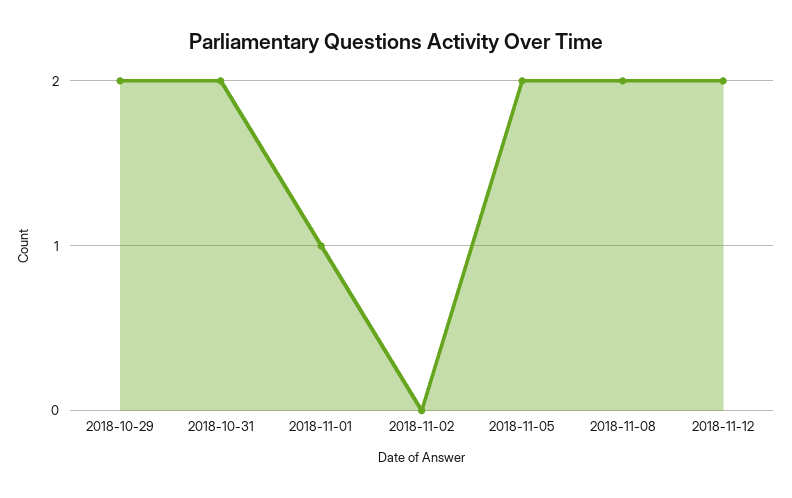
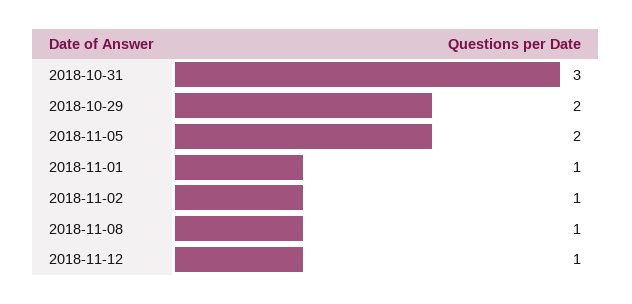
2018-10-31: 2 -> 3
2018-11-02: 0 -> 1
2018-11-08: 2 -> 1
2018-11-12: 2 -> 1

